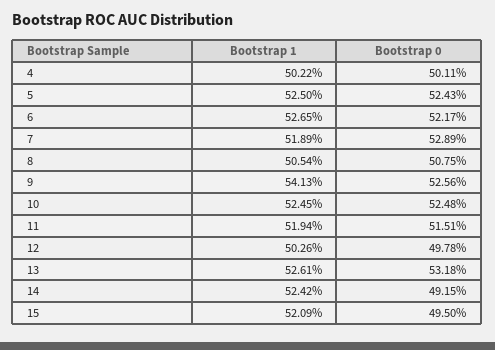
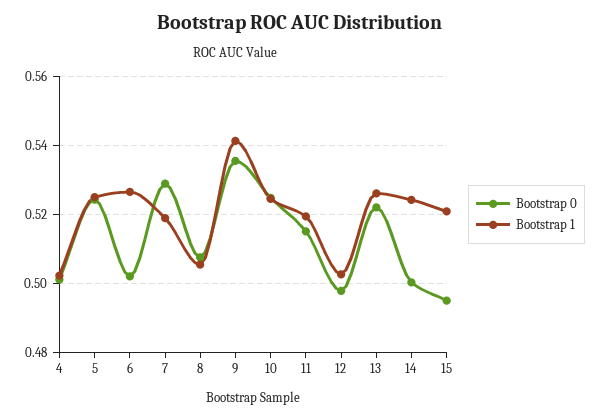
Bootstrap 0, 6: 0.5217 -> 0.502
Bootstrap 0, 9: 0.5256 -> 0.536
Bootstrap 0, 13: 0.5318 -> 0.522
Bootstrap 0, 14: 0.4915 -> 0.5

